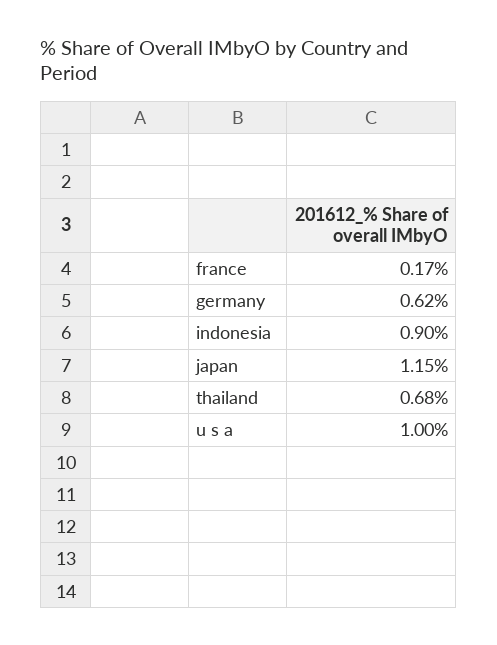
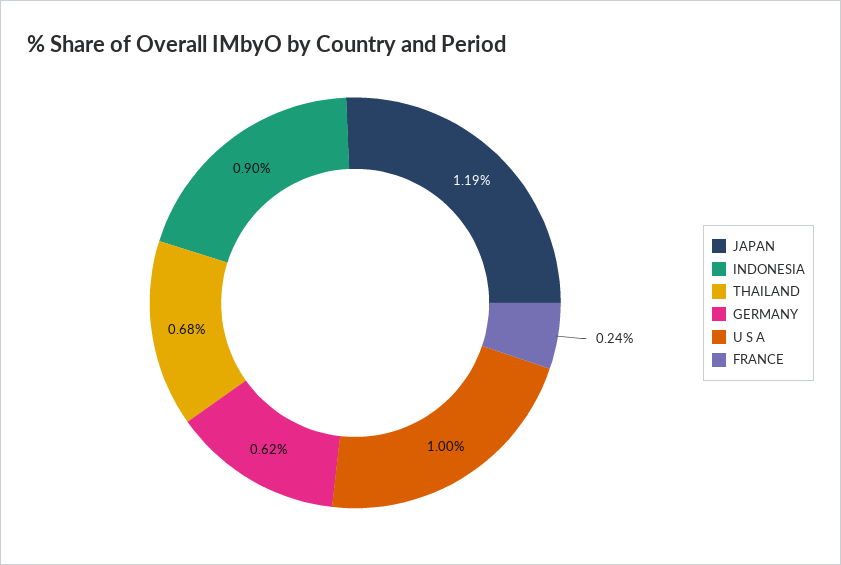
france: 0.17 -> 0.24
japan: 1.15 -> 1.19

